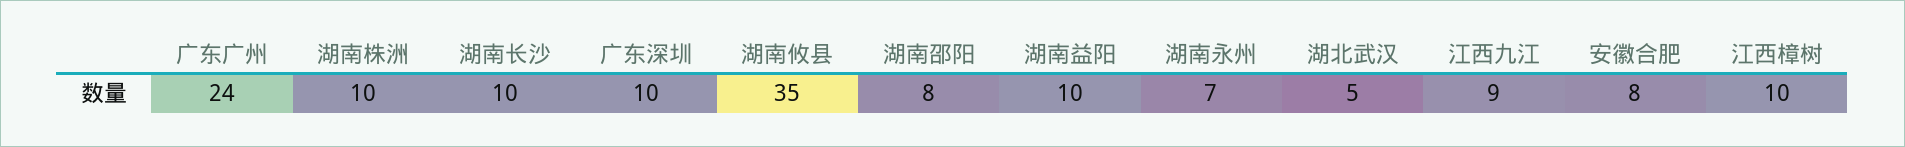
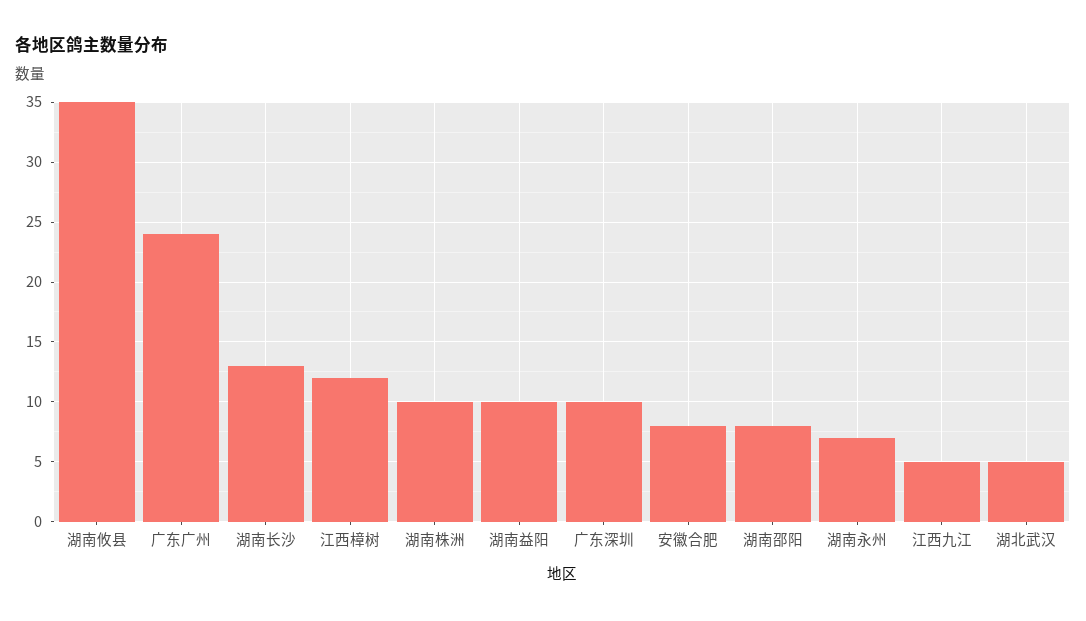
湖南长沙: 10 -> 13
江西九江: 9 -> 5
江西樟树: 10 -> 12

